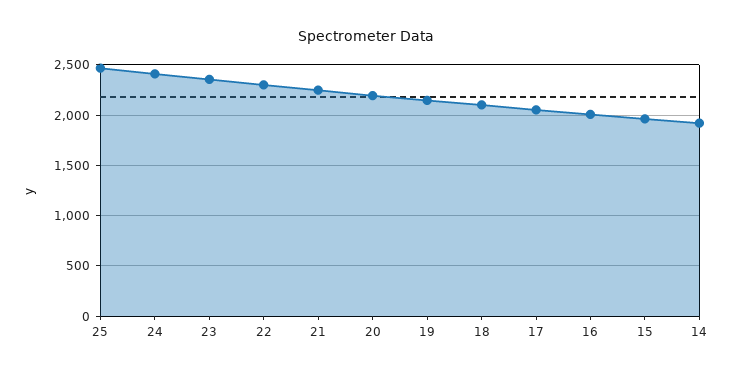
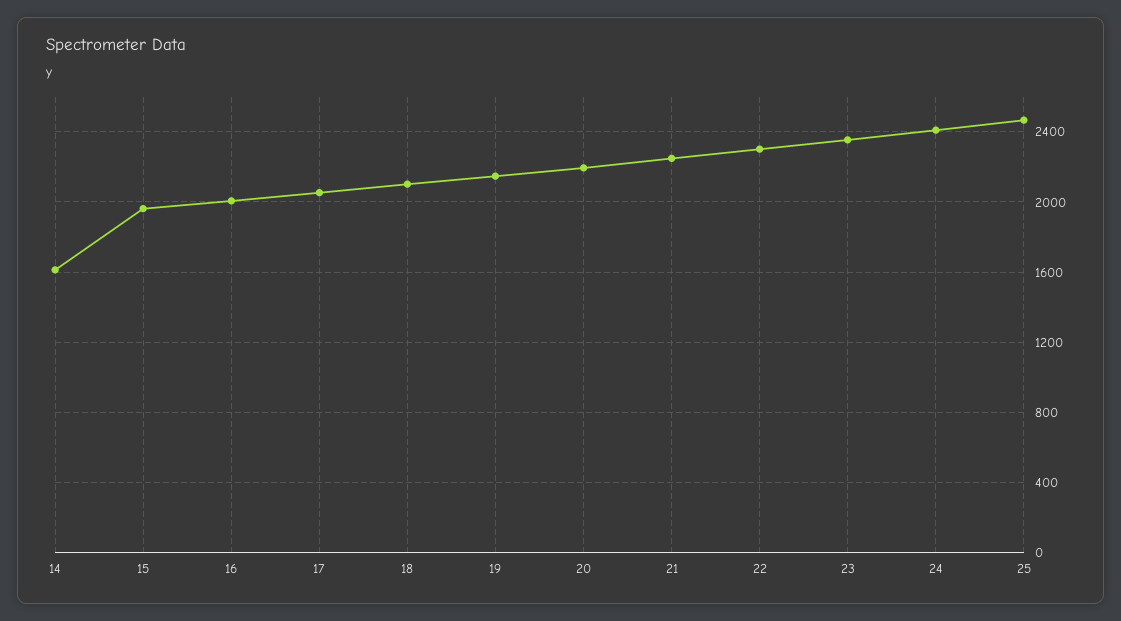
14: 1900 -> 1600

